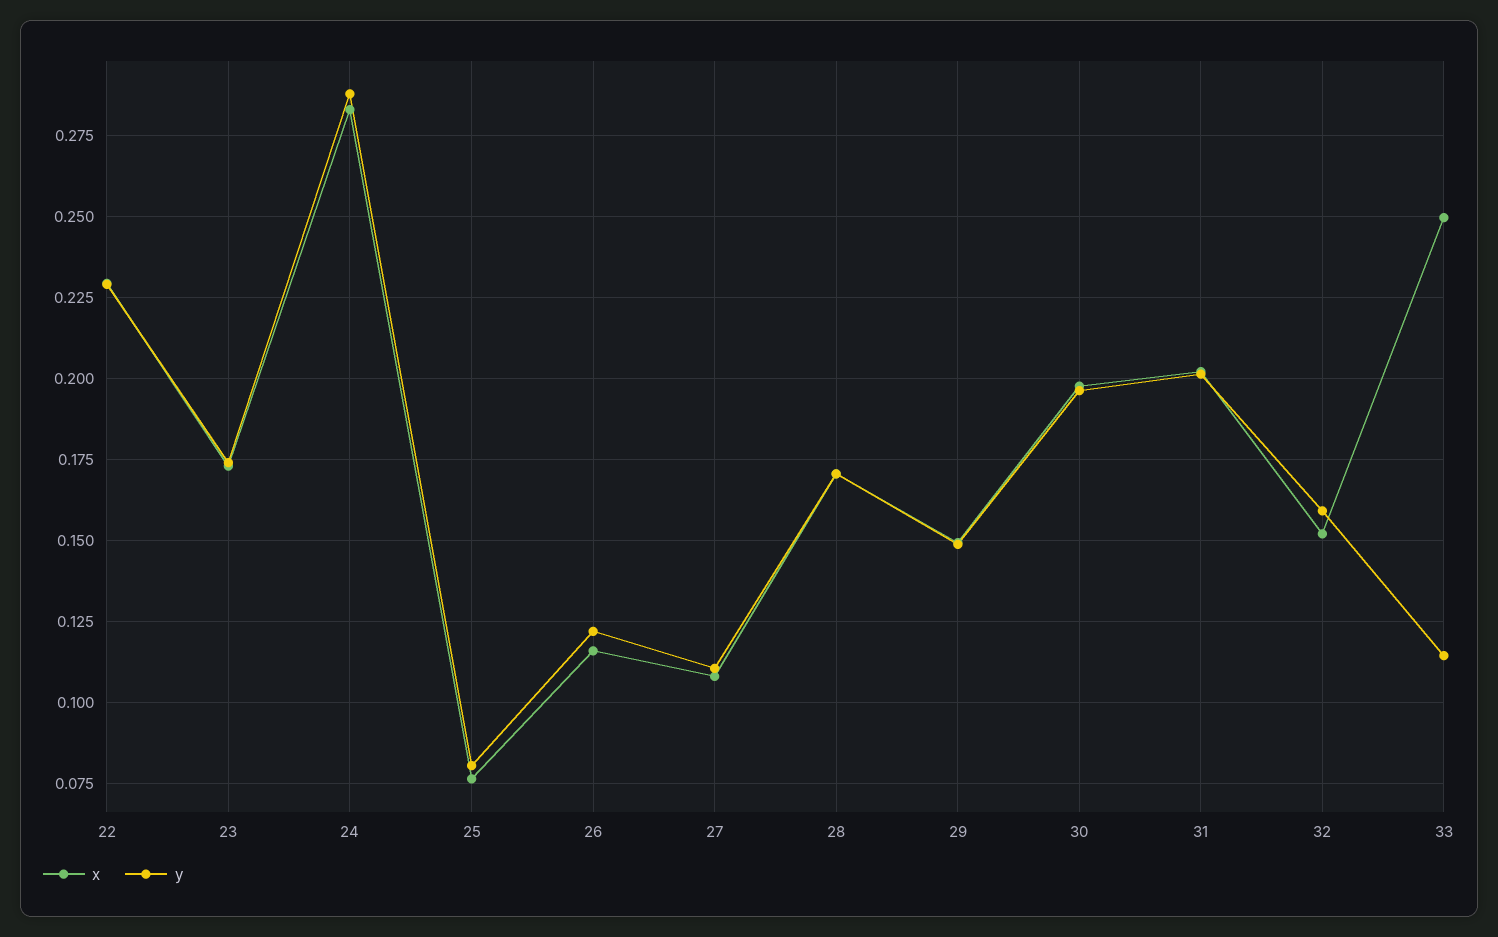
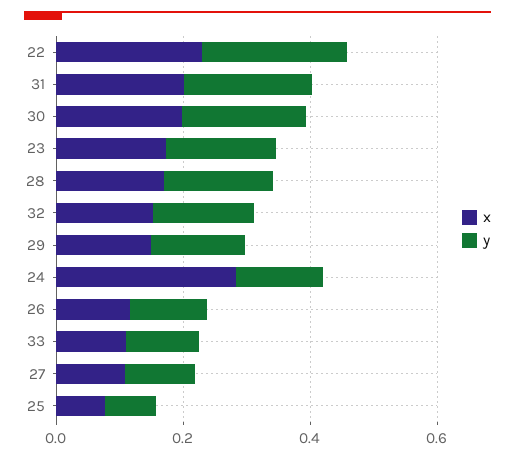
y, 24: 0.2875 -> 0.15
x, 33: 0.25 -> 0.1

